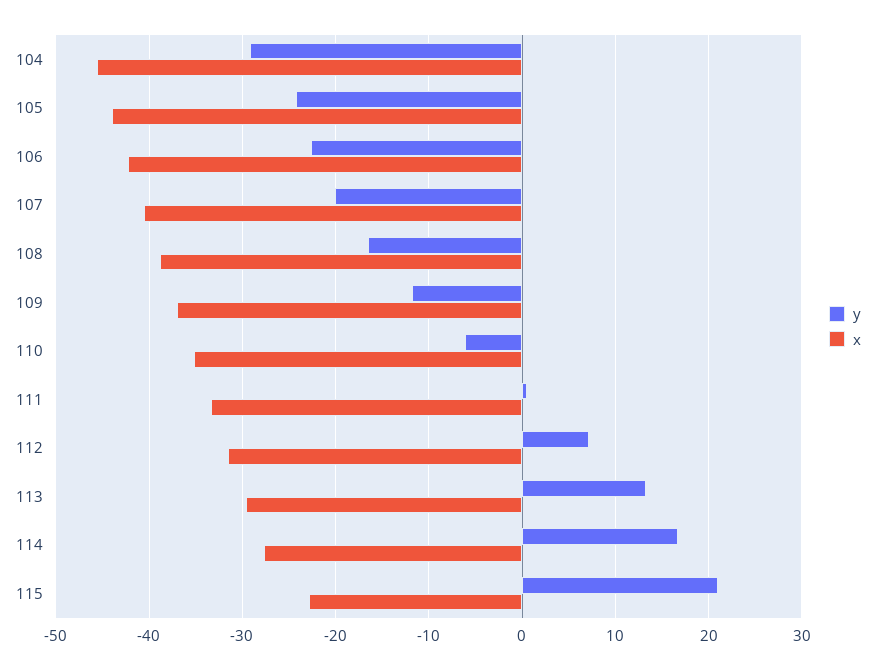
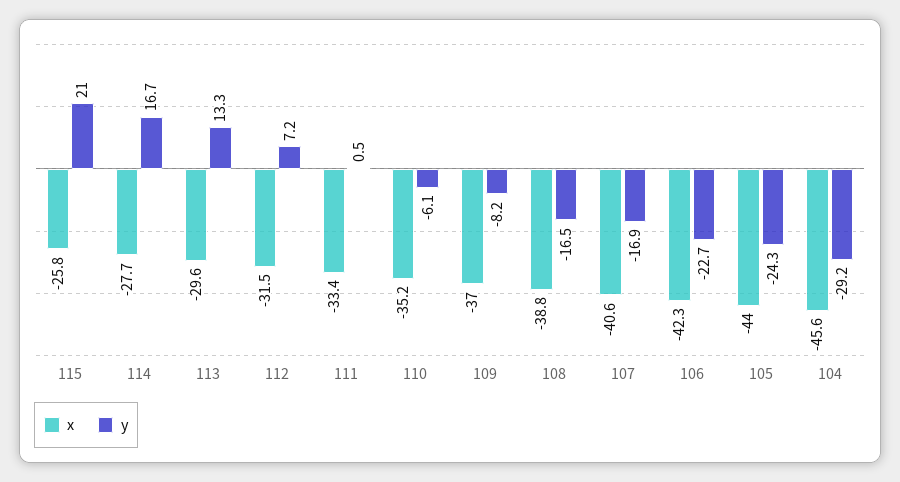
y, 107: -20 -> -16.9
y, 109: -12 -> -8.2
x, 115: -23 -> -25.8

